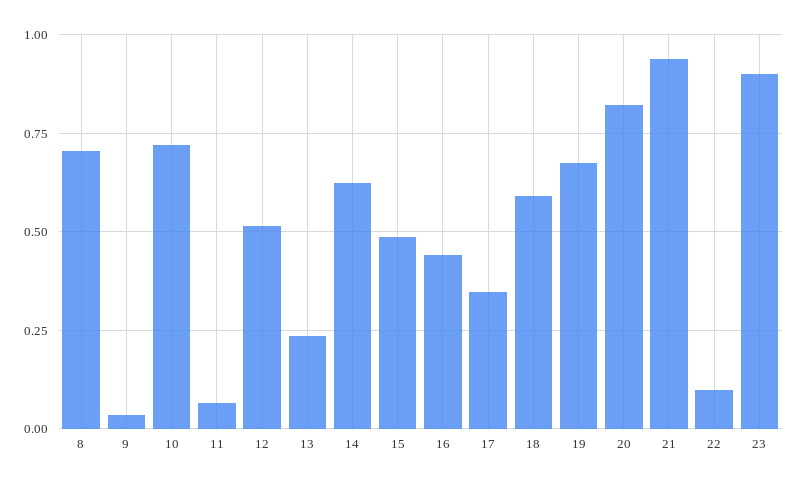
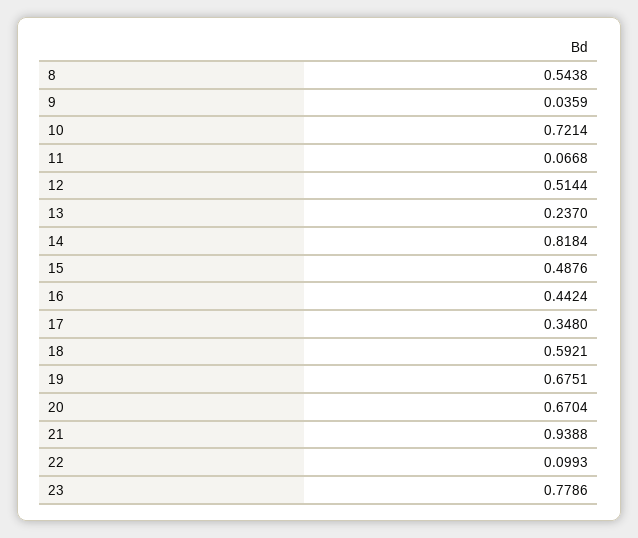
8: 0.7 -> 0.5438
14: 0.625 -> 0.8184
20: 0.825 -> 0.6704
23: 0.9 -> 0.7786

